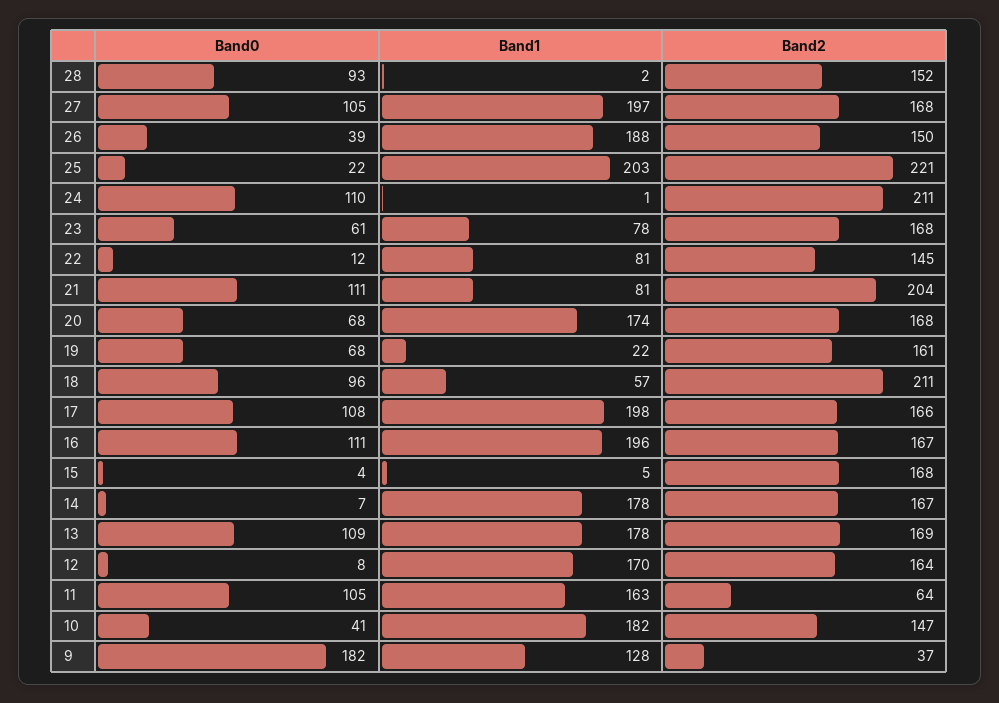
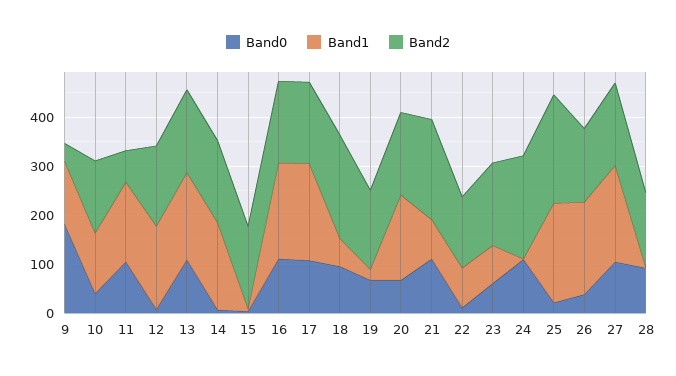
Band1, 10: 182 -> 120

